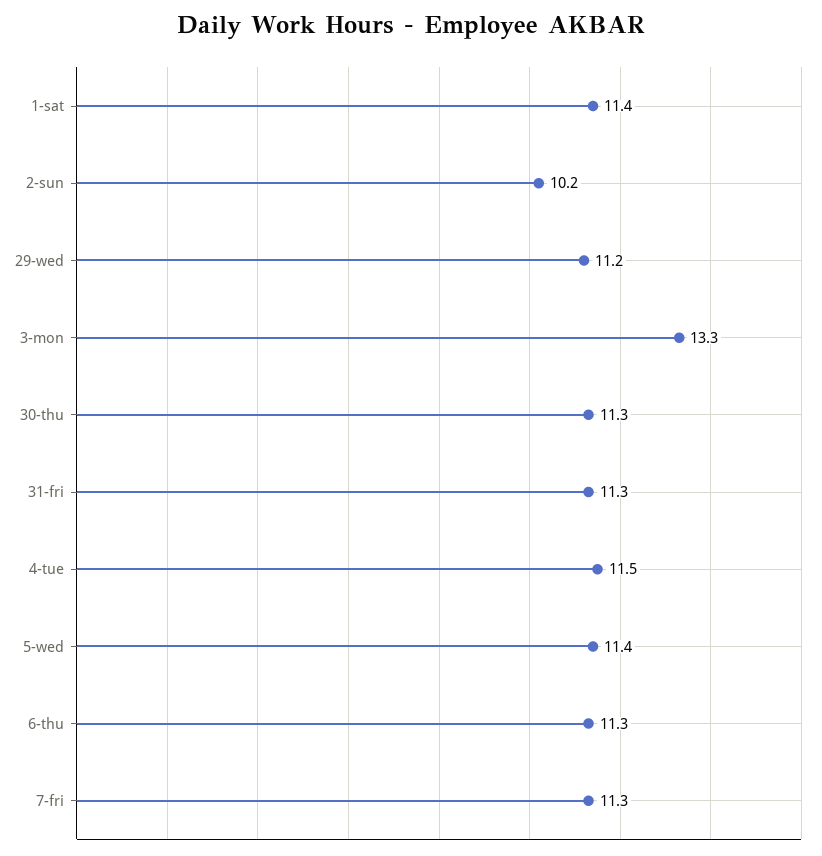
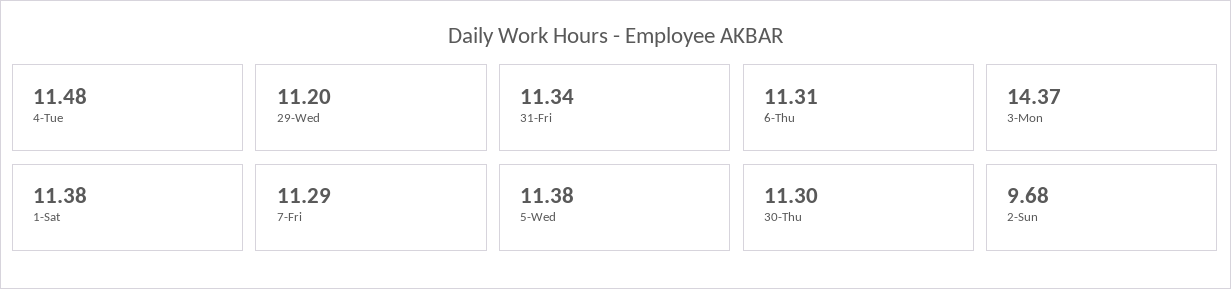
2-sun: 10.2 -> 9.68
3-mon: 13.3 -> 14.37

